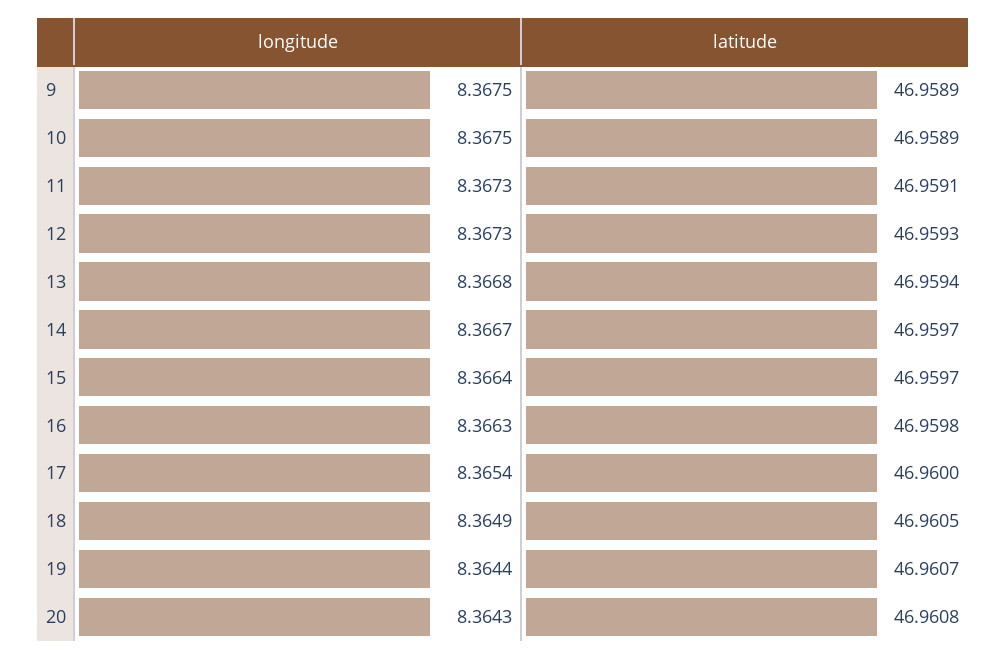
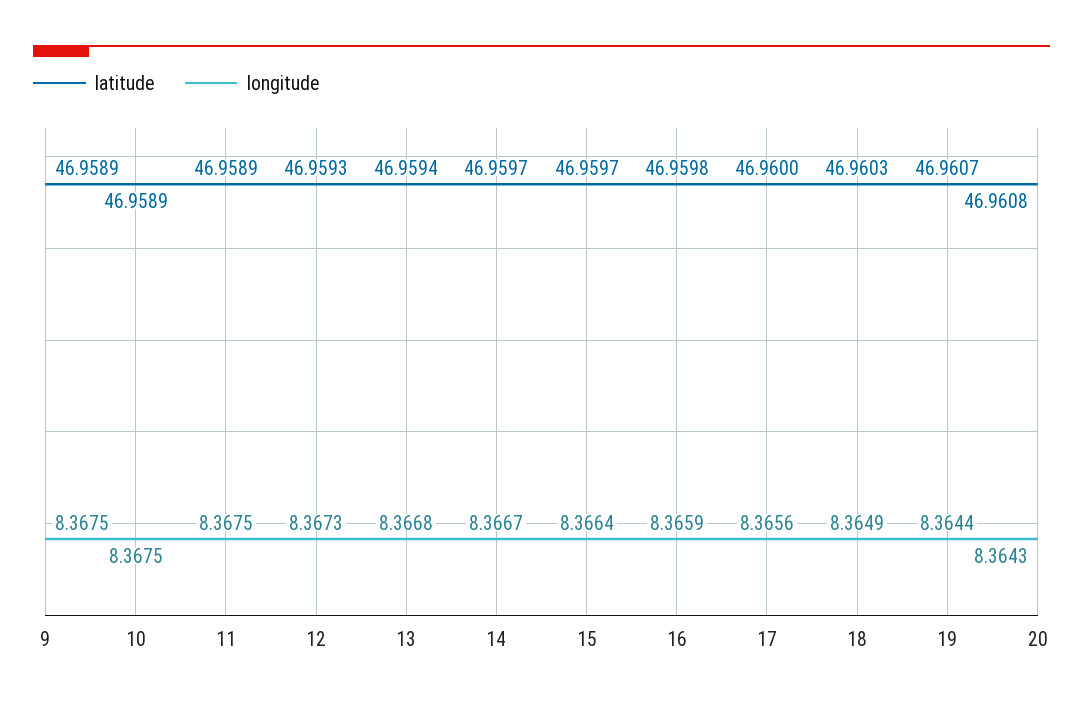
longitude, 11: 8.3673 -> 8.3675
latitude, 11: 46.9591 -> 46.9589
longitude, 16: 8.3663 -> 8.3659
longitude, 17: 8.3654 -> 8.3656
latitude, 18: 46.9605 -> 46.9603

